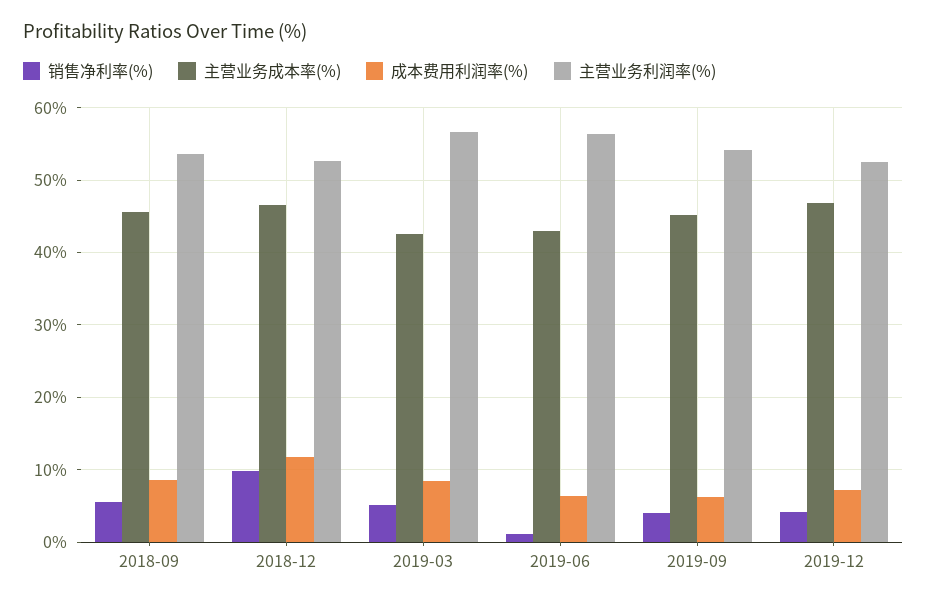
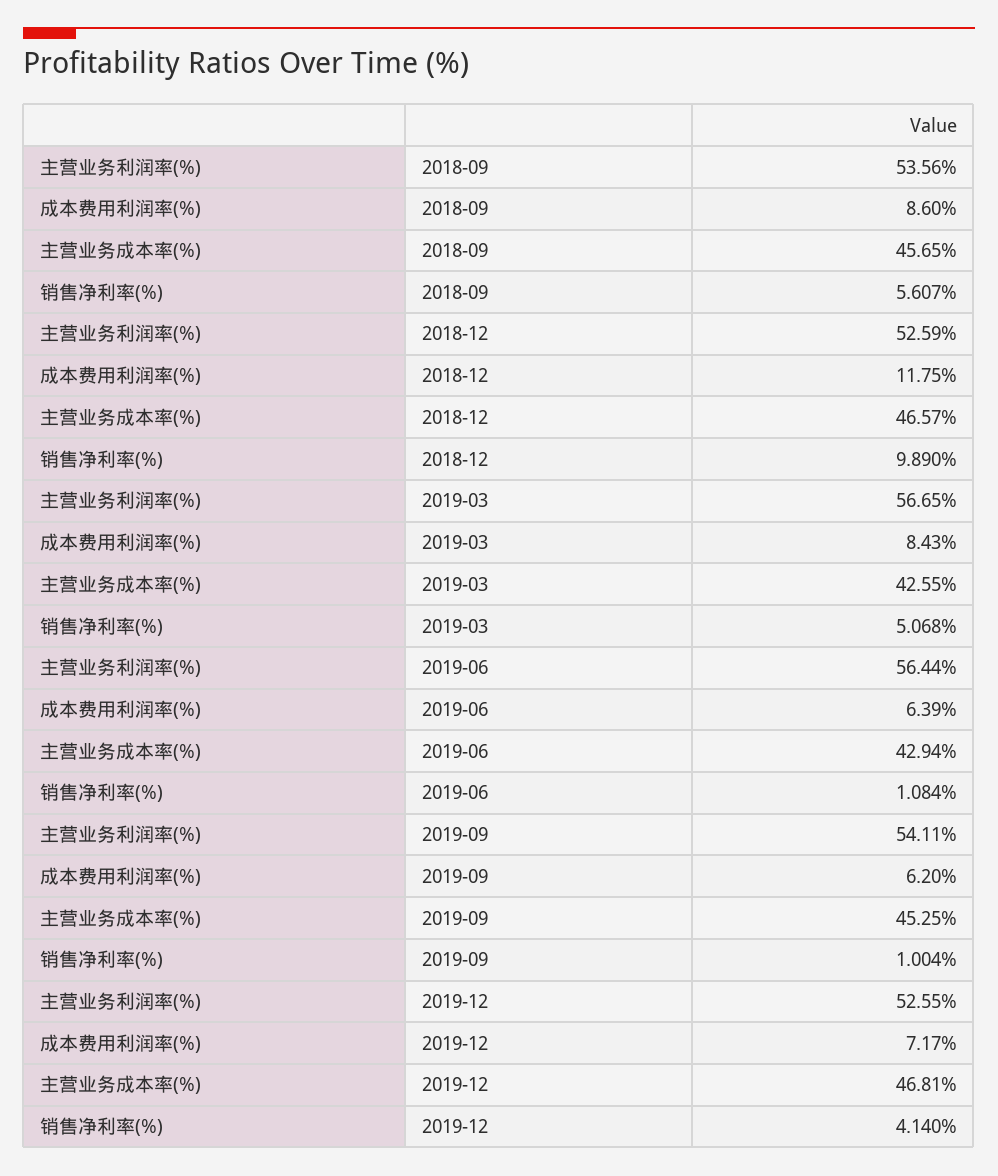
销售净利率(%), 2019-09: 4 -> 1.004

